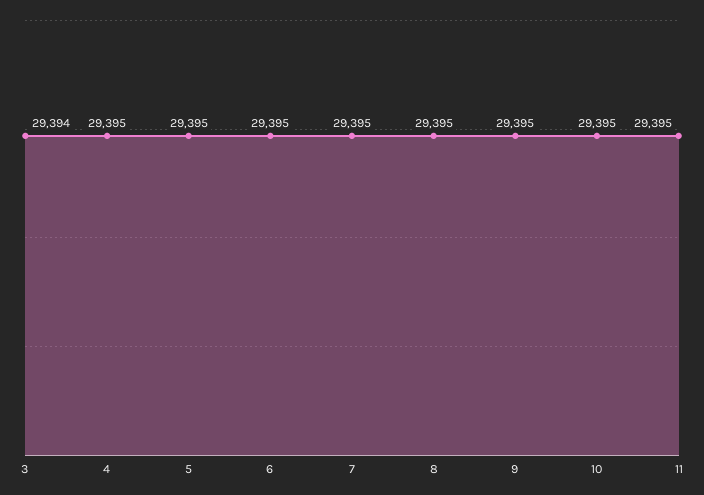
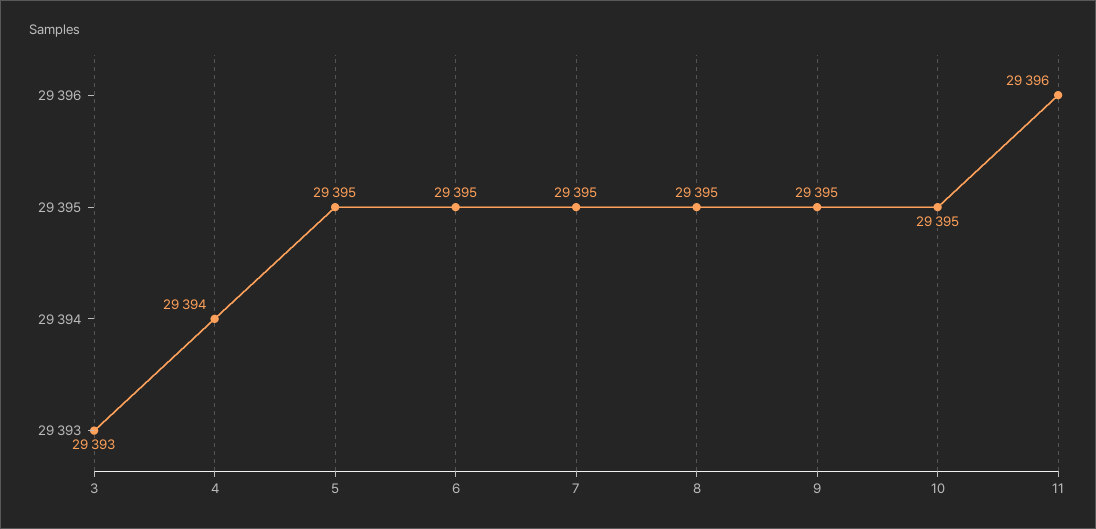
3: 29394 -> 29393
4: 29395 -> 29394
11: 29395 -> 29396

